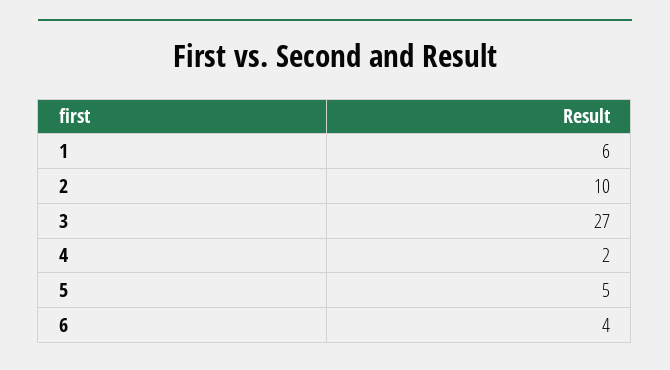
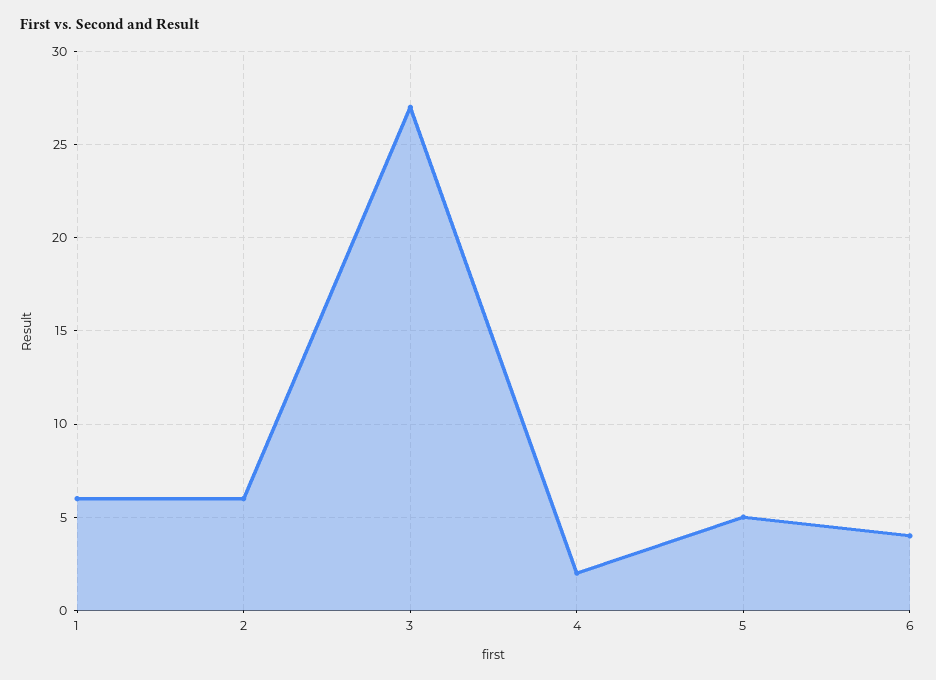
2: 10 -> 6

